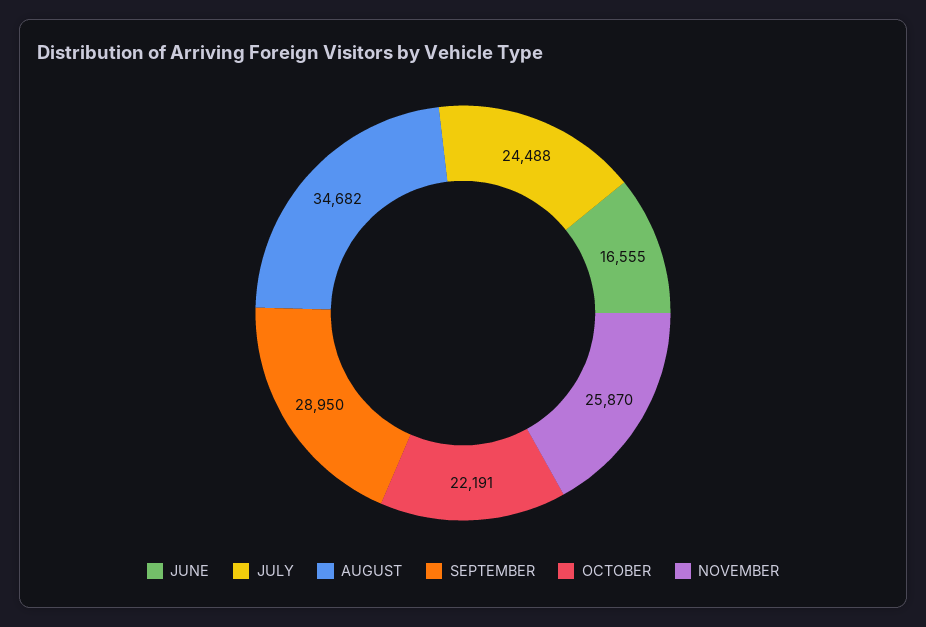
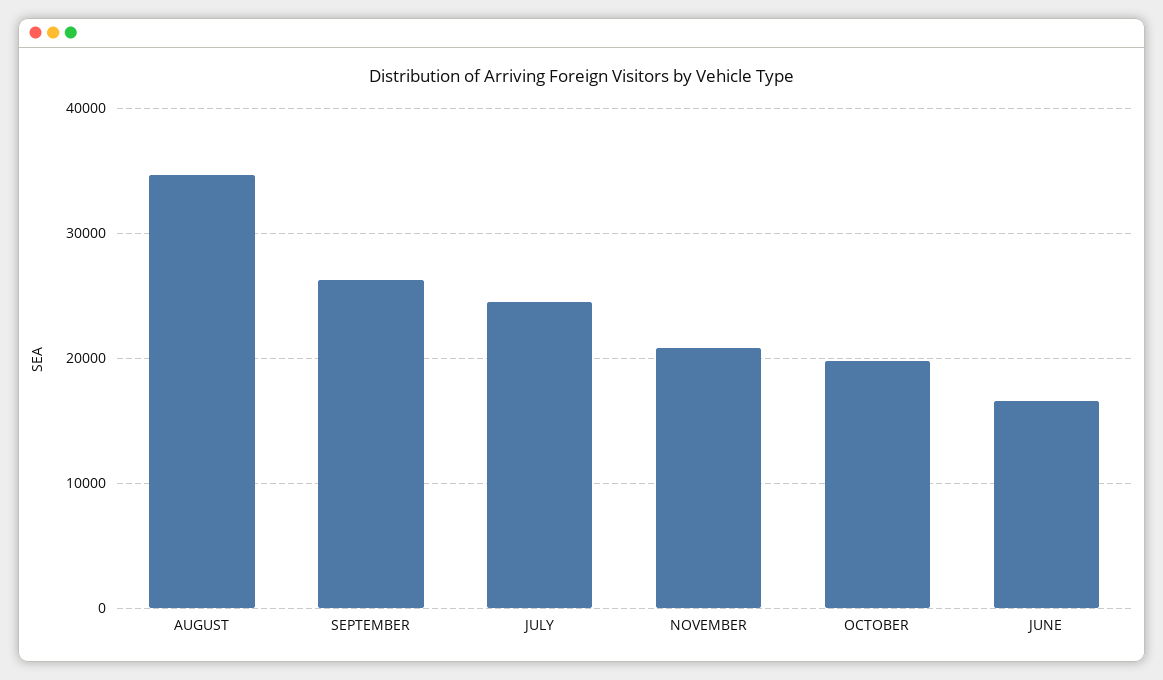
SEPTEMBER: 28950 -> 26000
OCTOBER: 22191 -> 20000
NOVEMBER: 25870 -> 21000

